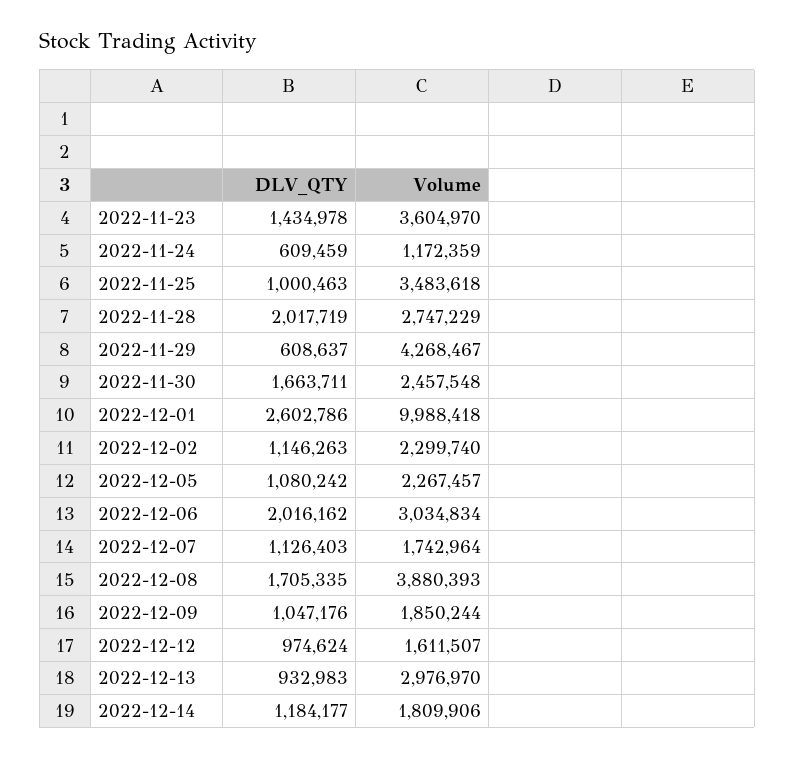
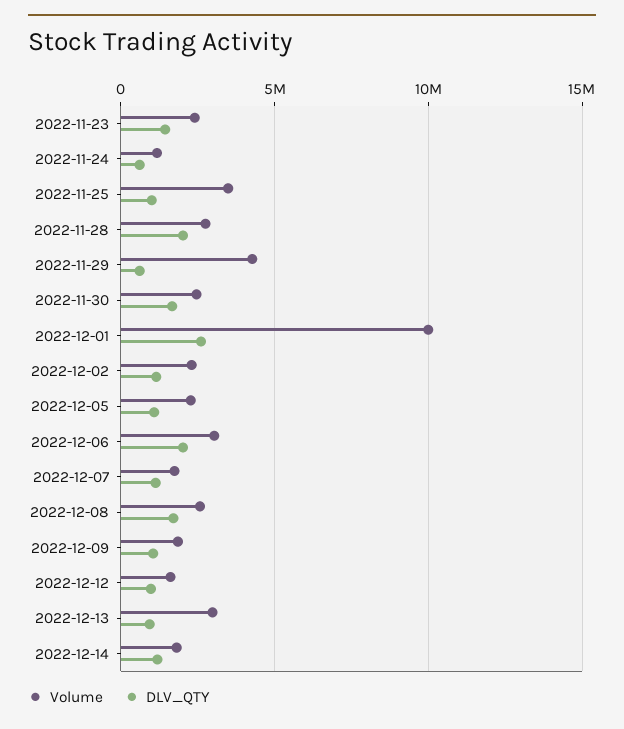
Volume, 2022-11-23: 3604970 -> 2500000
Volume, 2022-12-08: 3880393 -> 2500000

